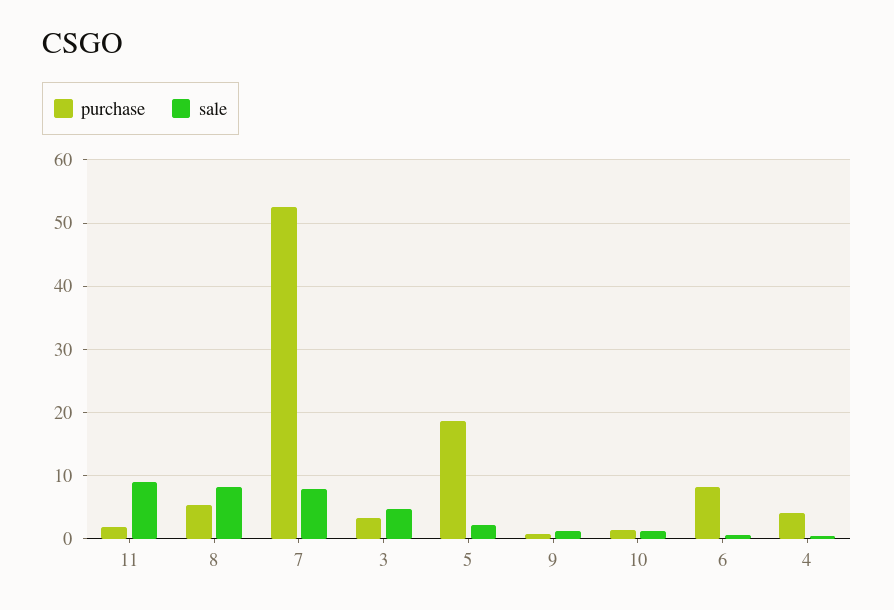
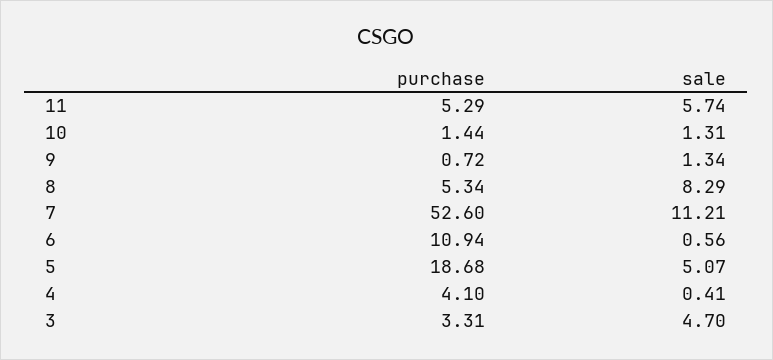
purchase, 11: 2 -> 5.29
sale, 11: 9 -> 5.74
sale, 7: 8 -> 11.21
sale, 5: 2 -> 5.07
purchase, 6: 8 -> 10.94

